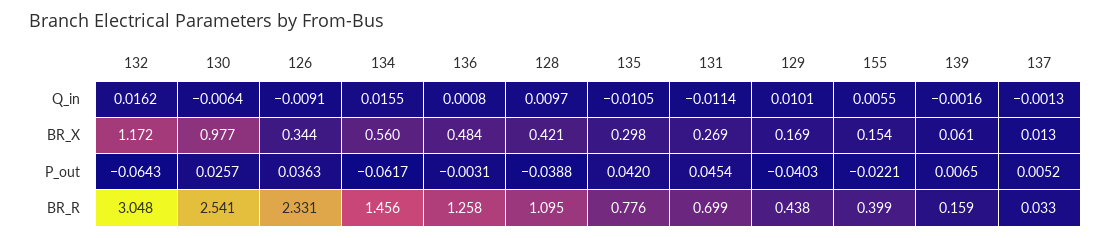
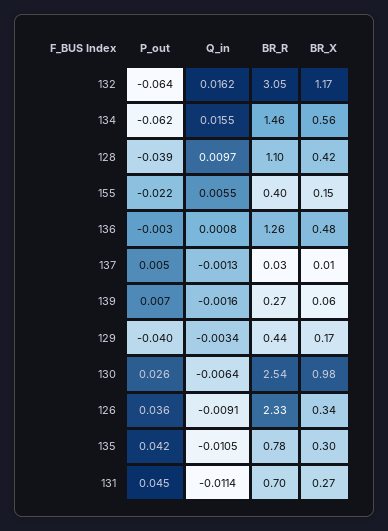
129, Q_in: 0.0101 -> -0.0034
139, BR_R: 0.159 -> 0.27

